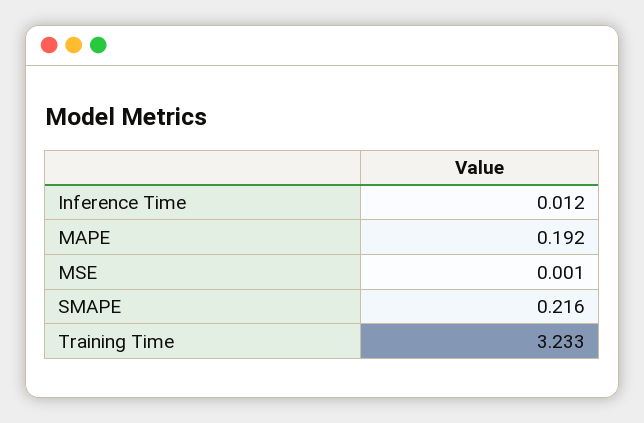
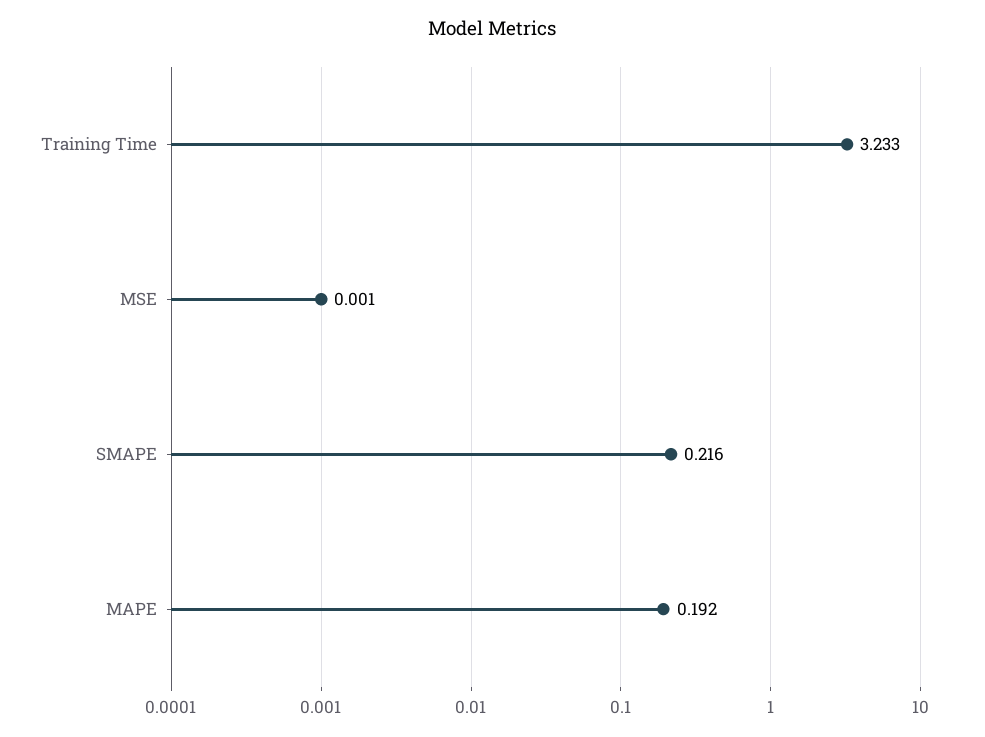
Inference Time: 0.012 -> none

